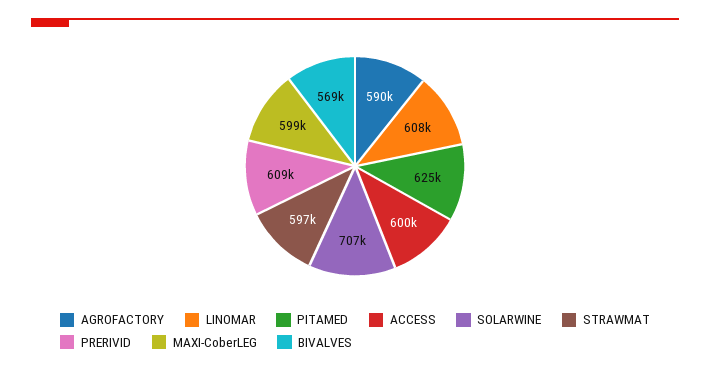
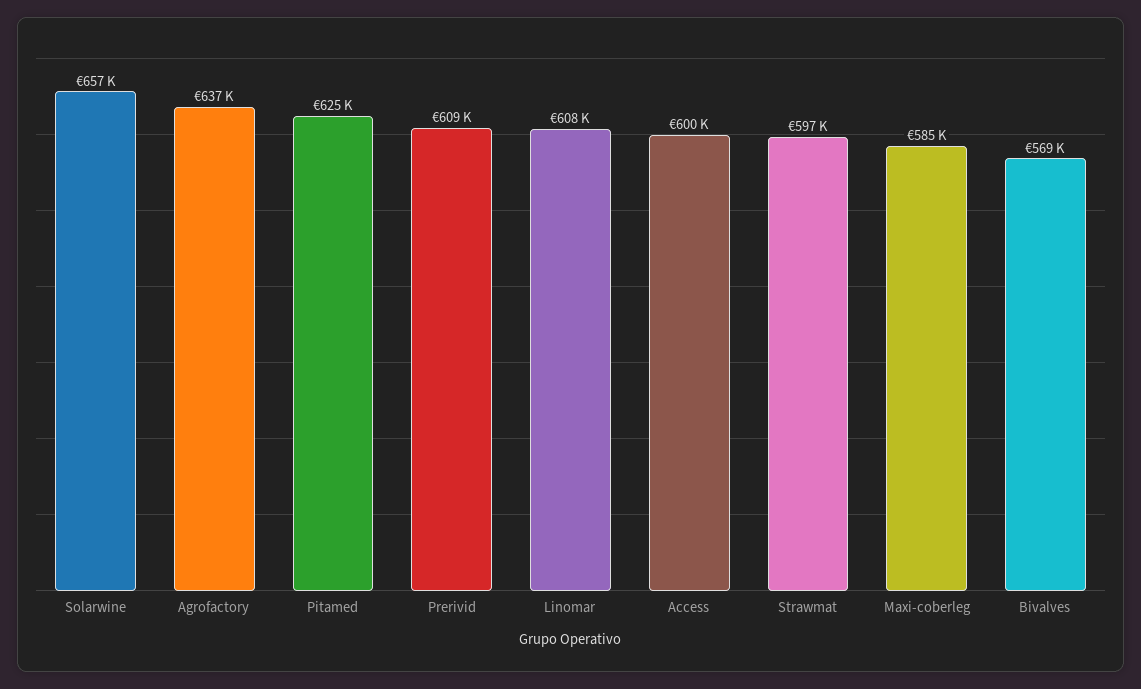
AGROFACTORY: 590000 -> 637000
SOLARWINE: 707000 -> 657000
MAXI-CoberLEG: 599000 -> 585000

